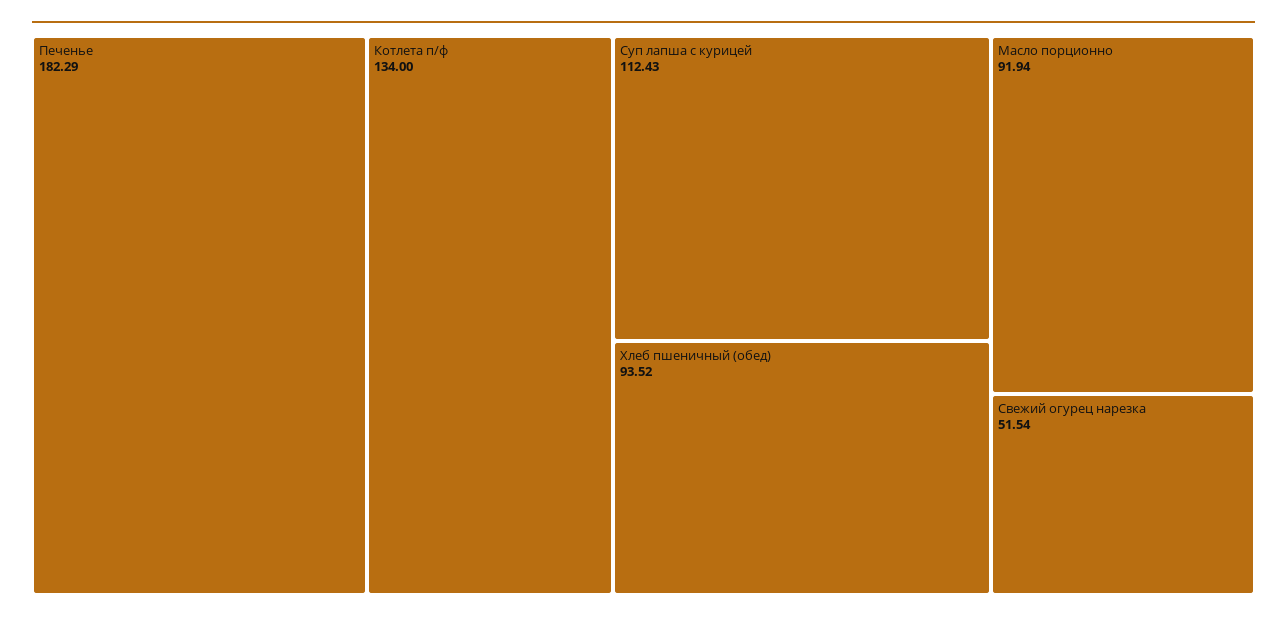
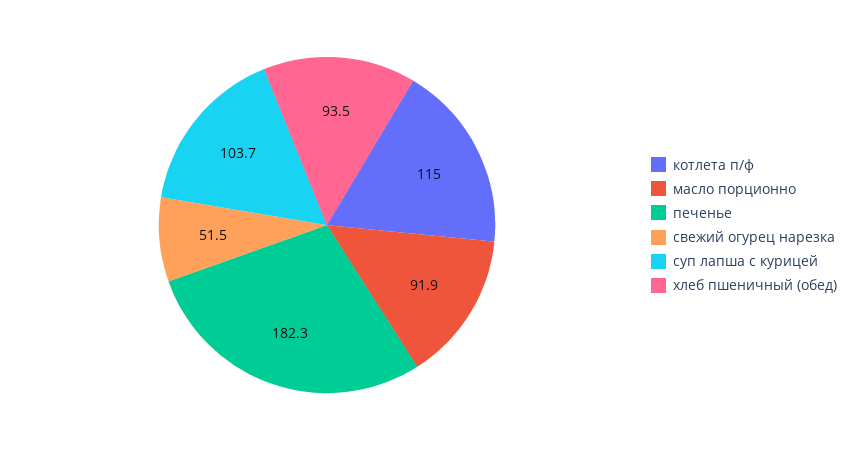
Котлета п/ф: 134 -> 115
Суп лапша с курицей: 112.43 -> 103.7

